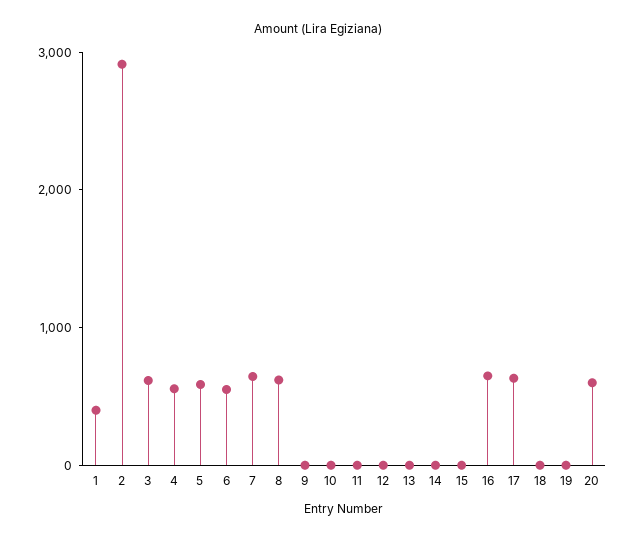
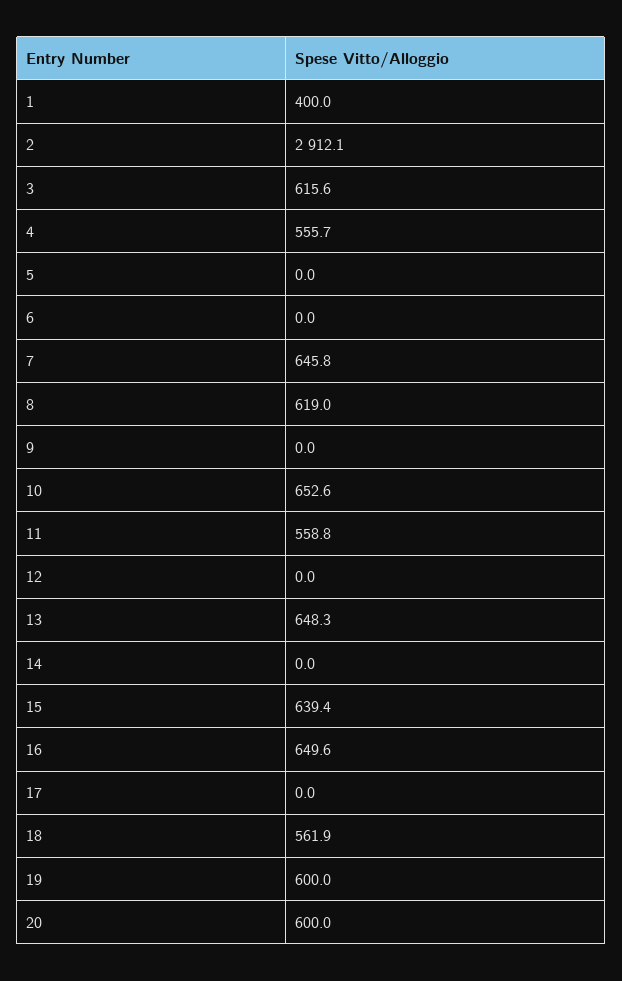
5: 600 -> 0
6: 600 -> 0
10: 0 -> 652.6
11: 0 -> 558.8
13: 0 -> 648.3
15: 0 -> 639.4
17: 600 -> 0
18: 0 -> 561.9
19: 0 -> 600

